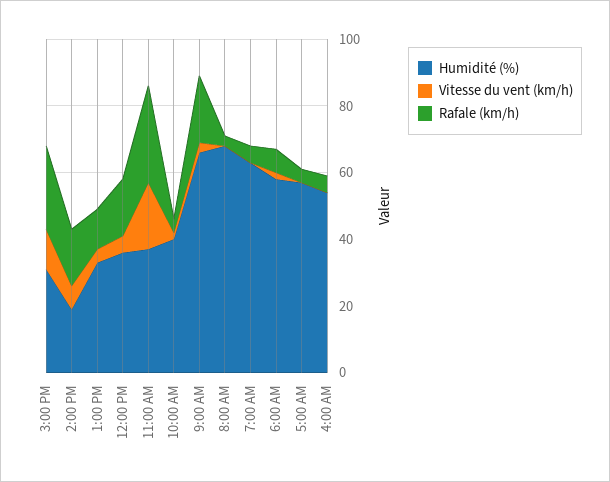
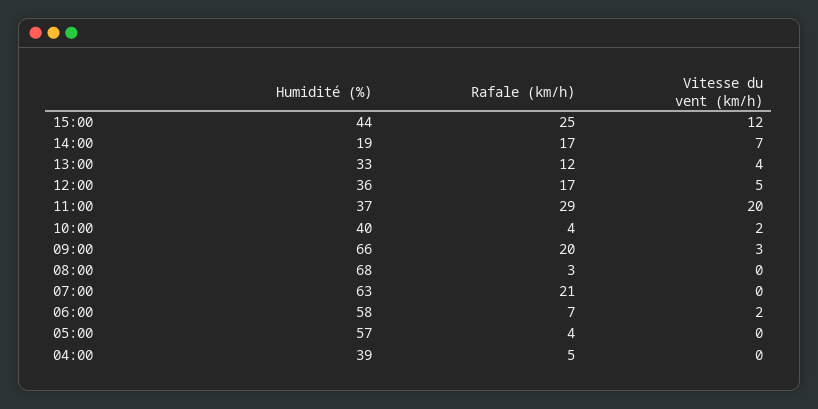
Humidité (%), 3:00 PM: 30 -> 44
Rafale (km/h), 7:00 AM: 5 -> 21
Humidité (%), 4:00 AM: 55 -> 39

